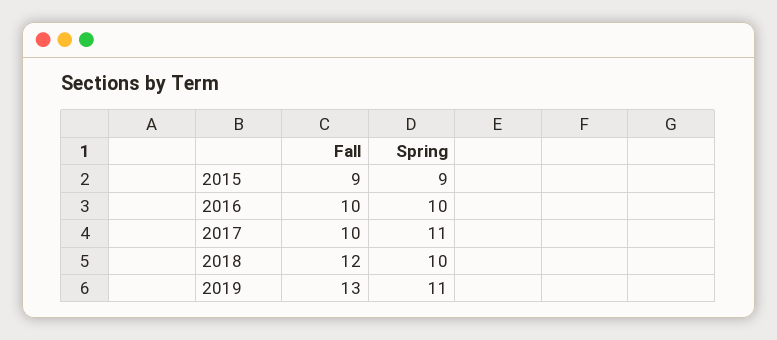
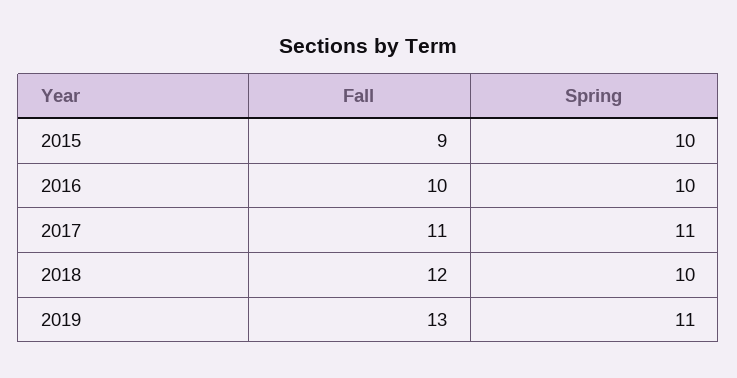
Spring, 2015: 9 -> 10
Fall, 2017: 10 -> 11

